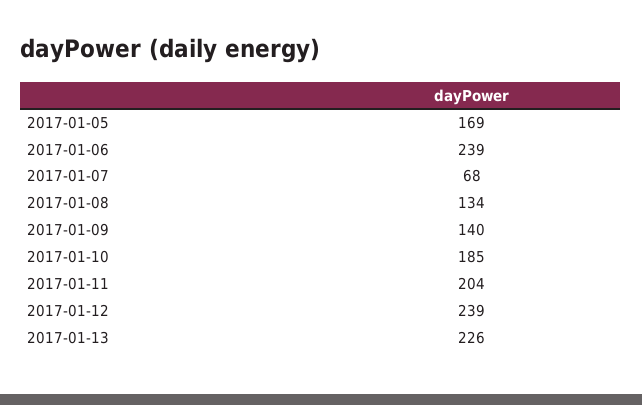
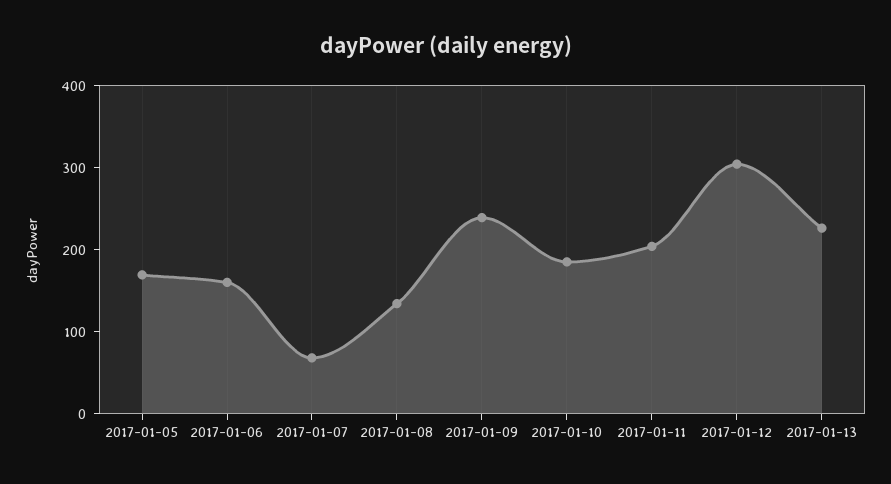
2017-01-06: 239 -> 160
2017-01-09: 140 -> 240
2017-01-12: 239 -> 300

